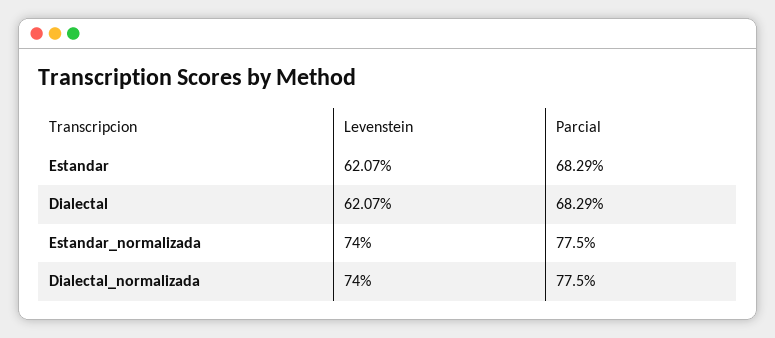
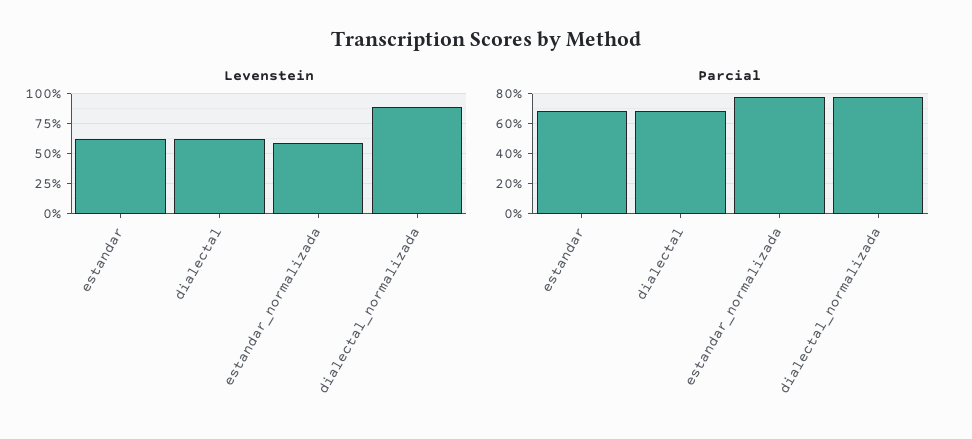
Levenstein, Estandar_normalizada: 74 -> 60
Levenstein, Dialectal_normalizada: 74 -> 90

